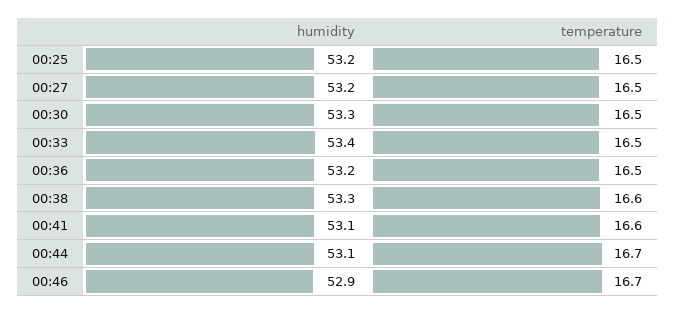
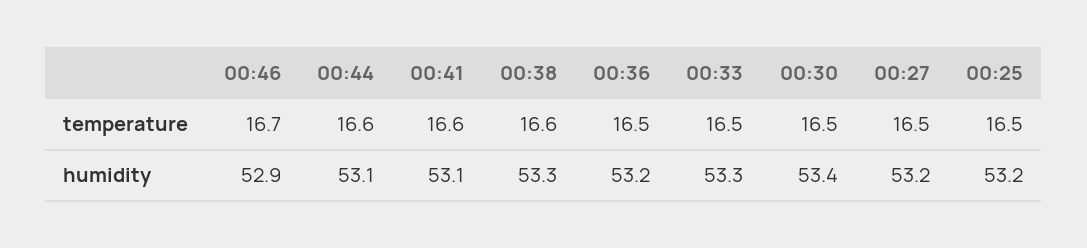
humidity, 00:30: 53.3 -> 53.4
humidity, 00:33: 53.4 -> 53.3
temperature, 00:44: 16.7 -> 16.6

